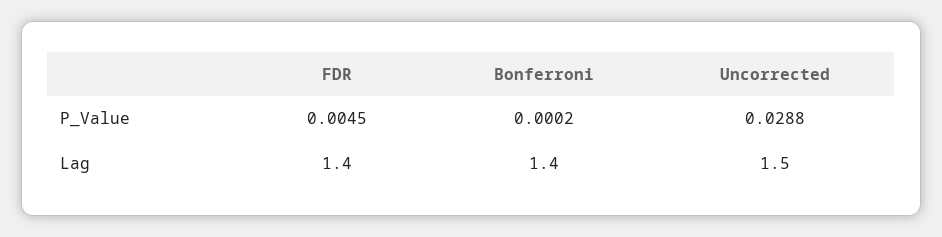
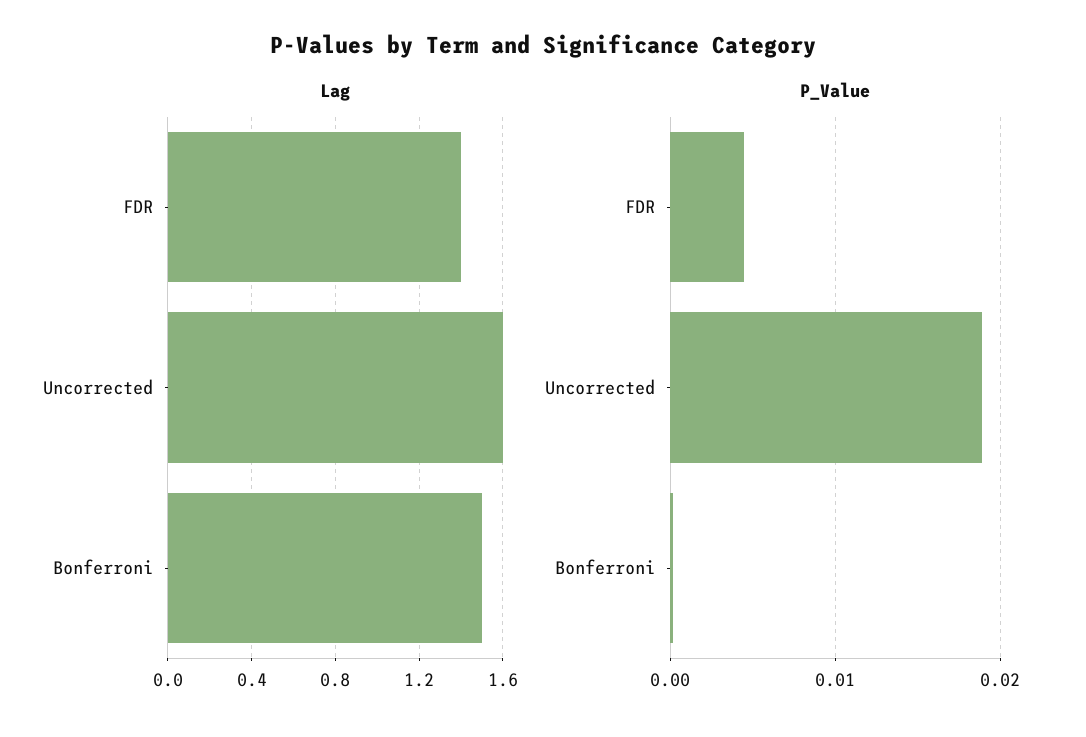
P_Value, Uncorrected: 0.0288 -> 0.019
Lag, Bonferroni: 1.4 -> 1.5
Lag, Uncorrected: 1.5 -> 1.6

